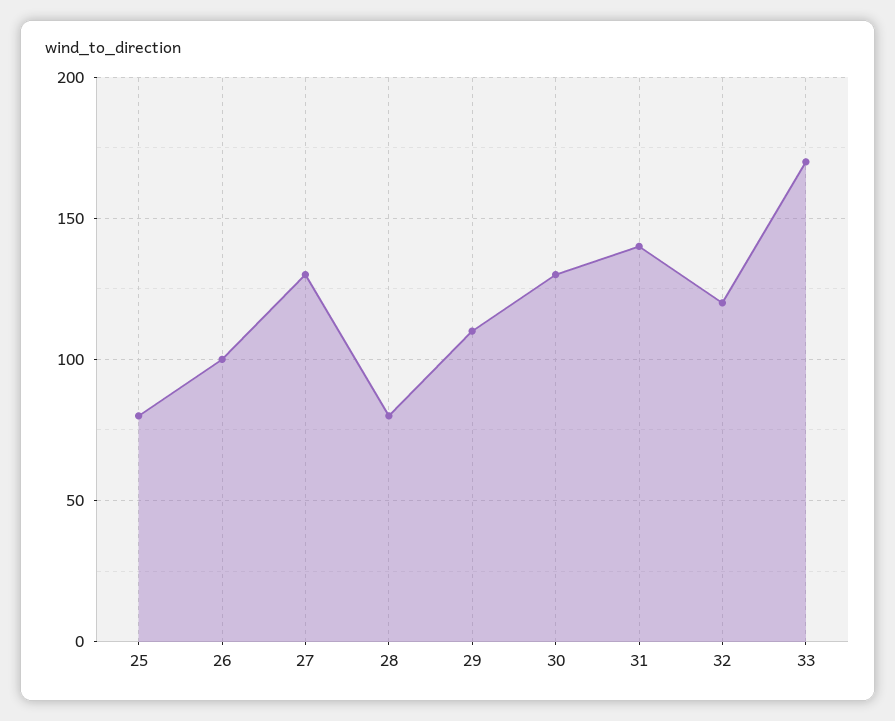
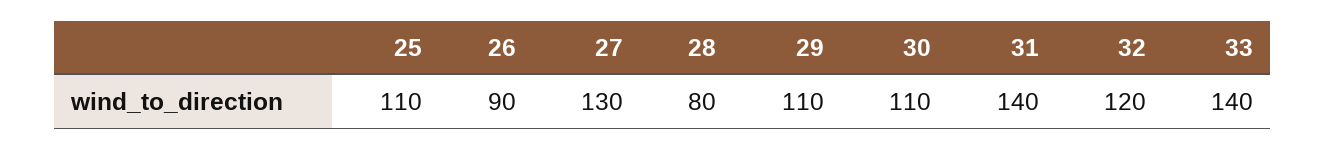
25: 80 -> 110
26: 100 -> 90
30: 130 -> 110
33: 170 -> 140

